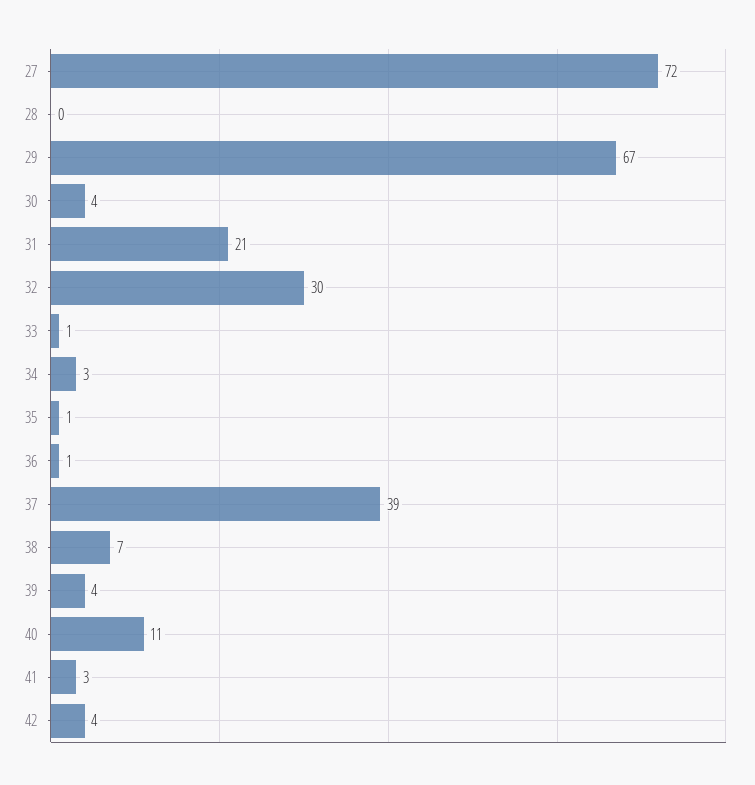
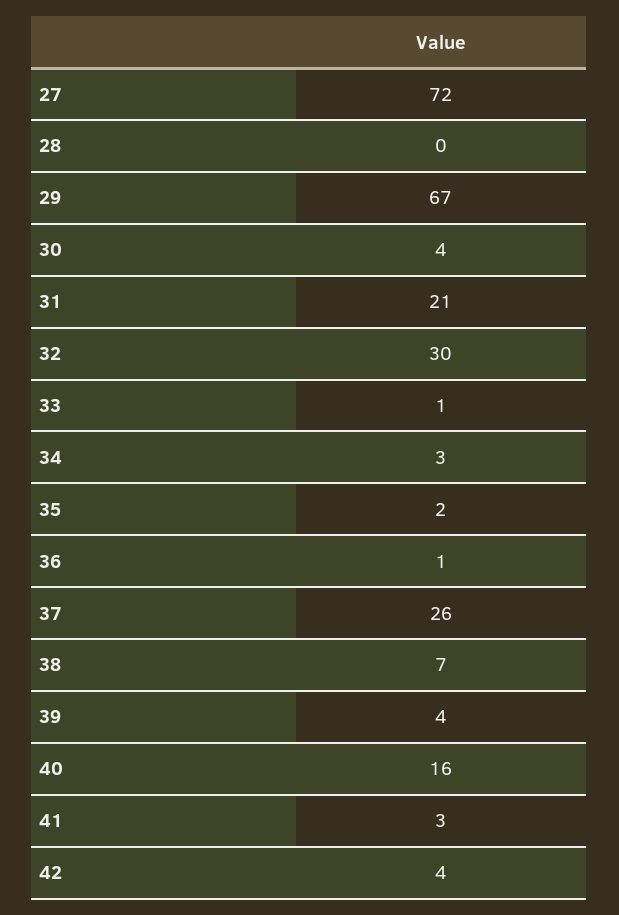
35: 1 -> 2
37: 39 -> 26
40: 11 -> 16

